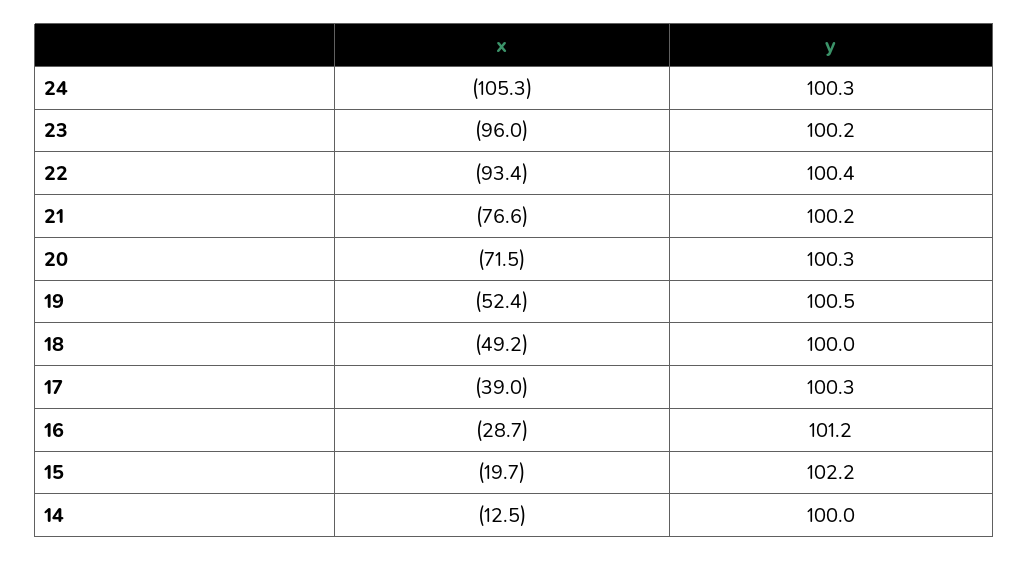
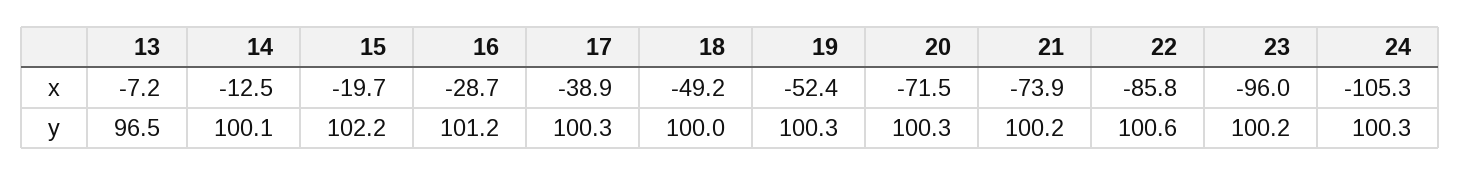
x, 22: -93.4 -> -85.8
y, 22: 100.4 -> 100.6
x, 21: -76.6 -> -73.9
y, 19: 100.5 -> 100.3
x, 17: -39 -> -38.9
y, 14: 100 -> 100.1
x, 13: none -> -7.2
y, 13: none -> 96.5

